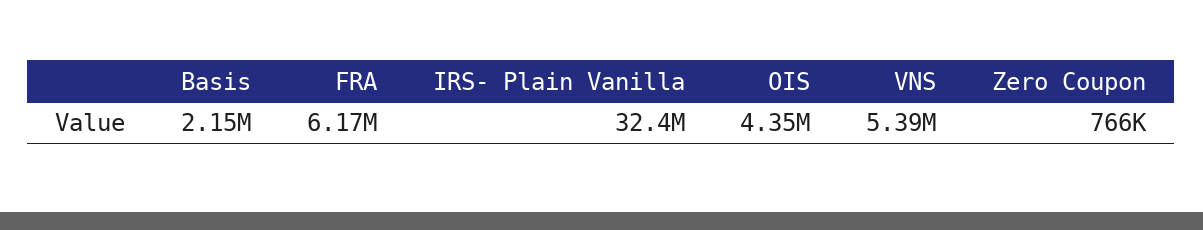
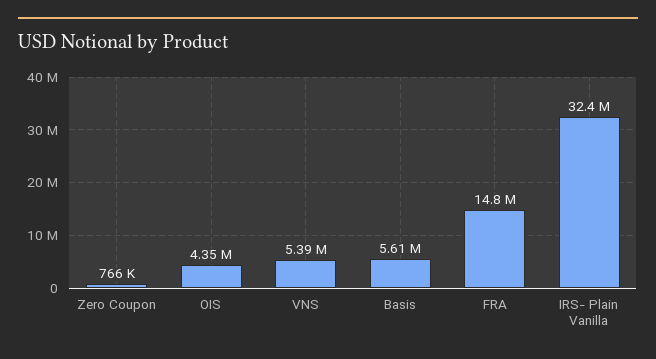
Basis: 2150000 -> 5610000
FRA: 6170000 -> 14800000

